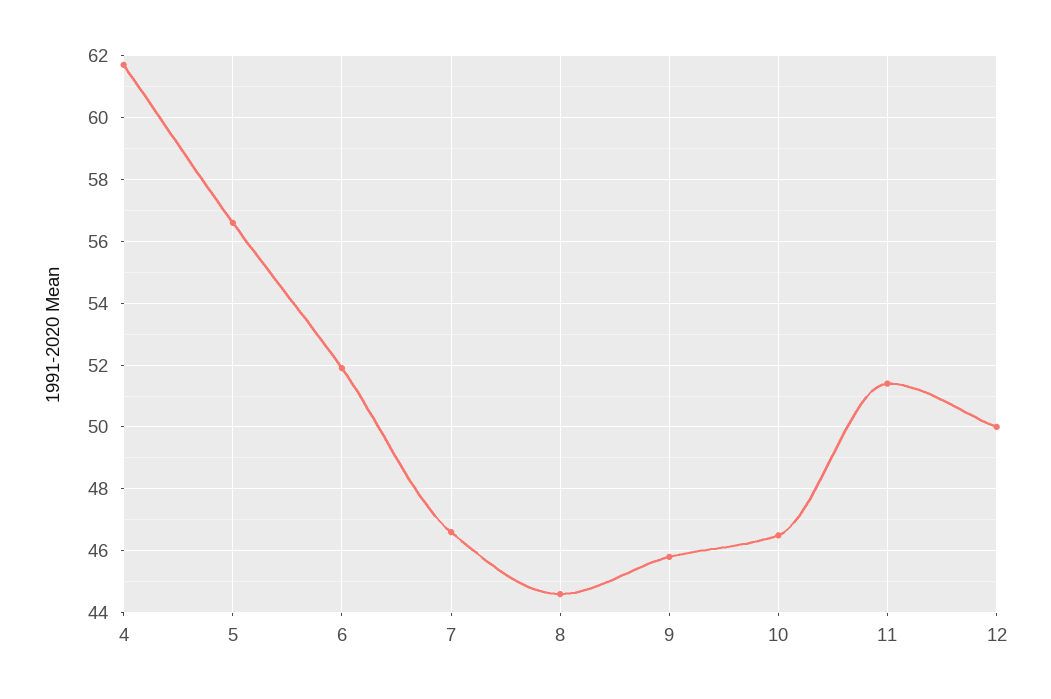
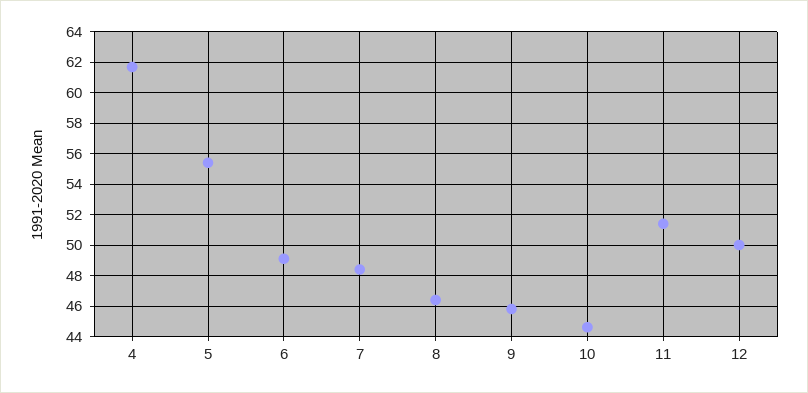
5: 56.5 -> 55.5
6: 52 -> 49
7: 46.5 -> 48.5
8: 44.5 -> 46.5
10: 46.5 -> 44.5

